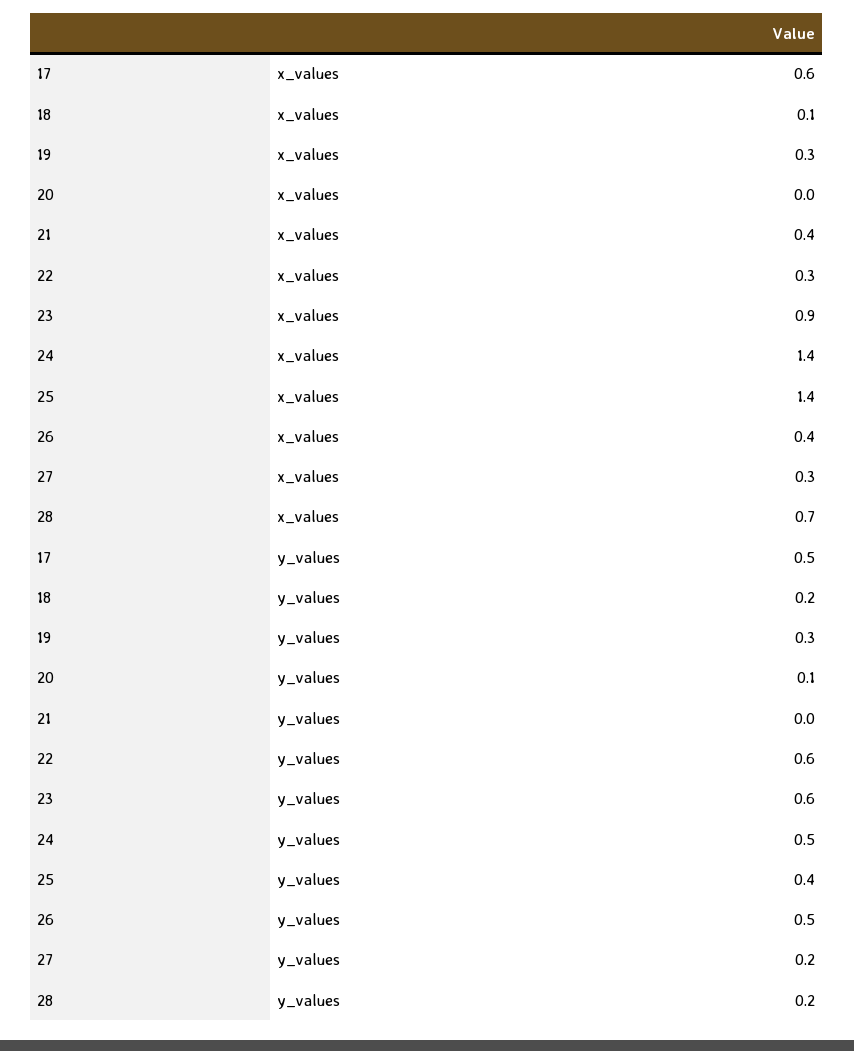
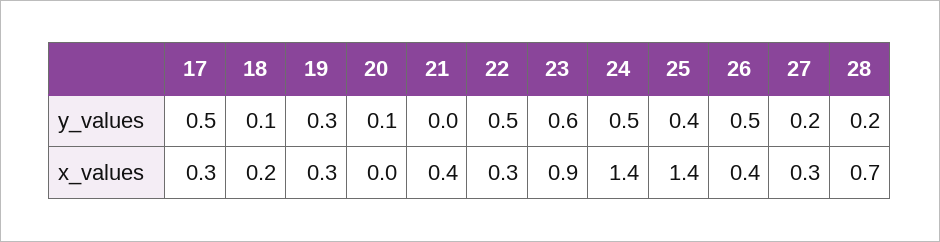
17, x_values: 0.6 -> 0.3
18, x_values: 0.1 -> 0.2
18, y_values: 0.2 -> 0.1
22, y_values: 0.6 -> 0.5

